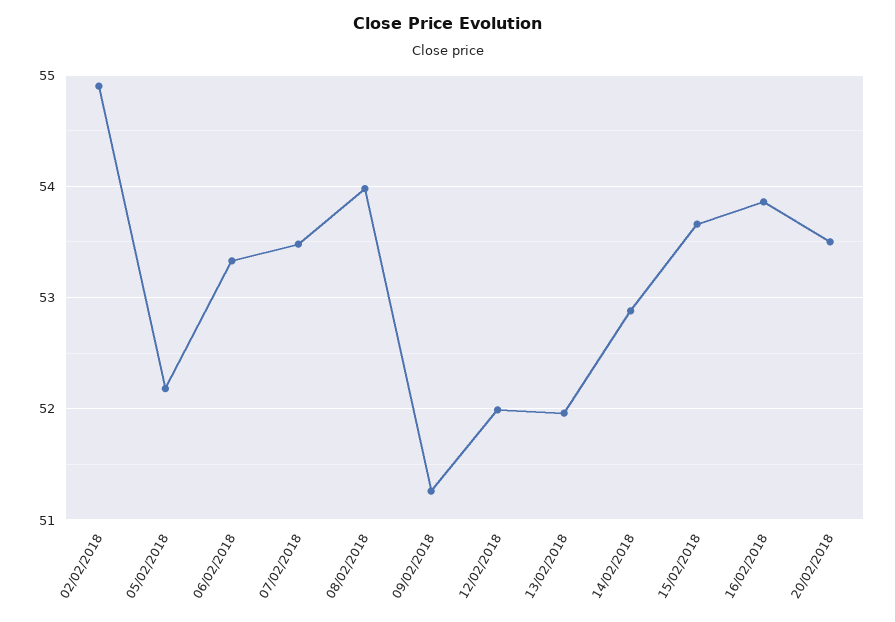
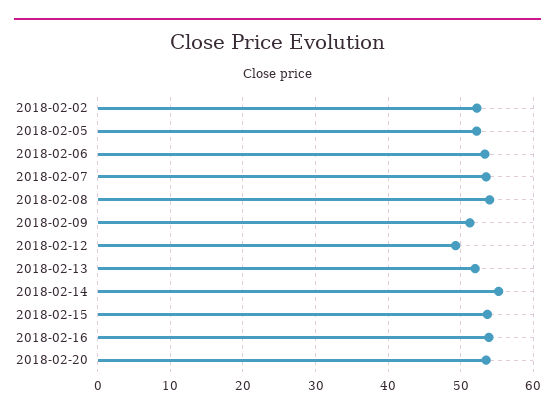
02/02/2018: 54.9 -> 52
12/02/2018: 52 -> 49
14/02/2018: 52.9 -> 55

